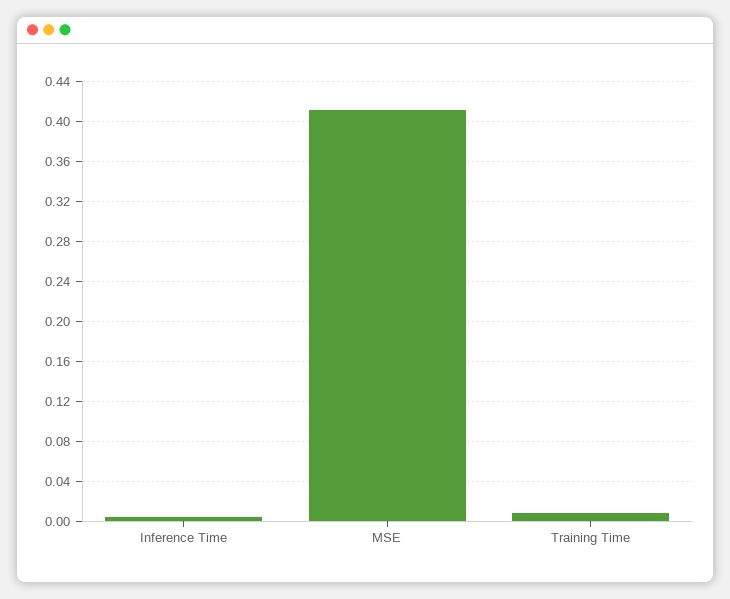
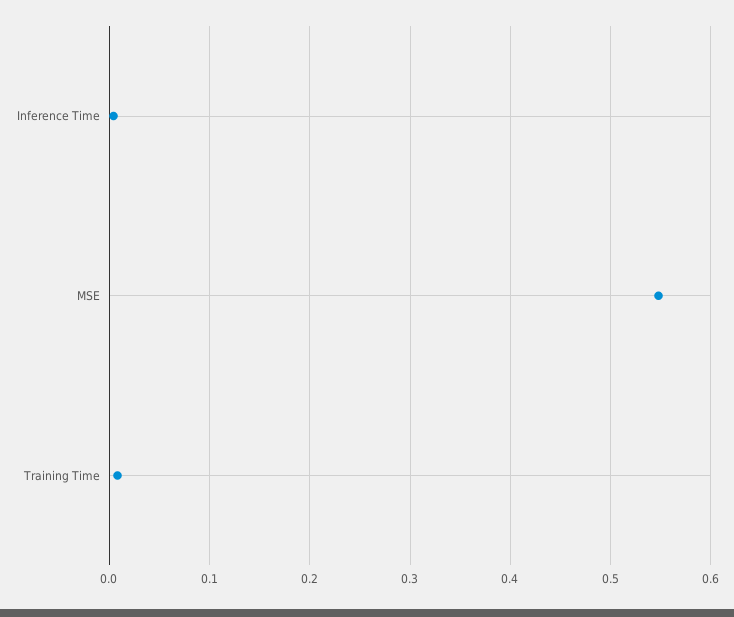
MSE: 0.41 -> 0.55

